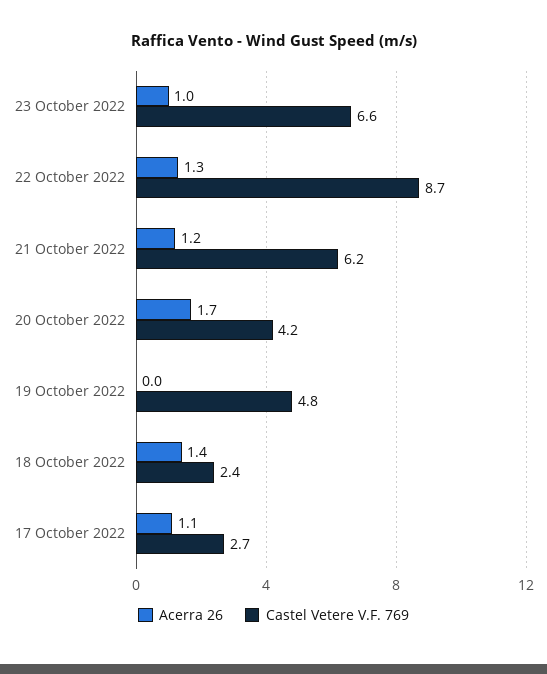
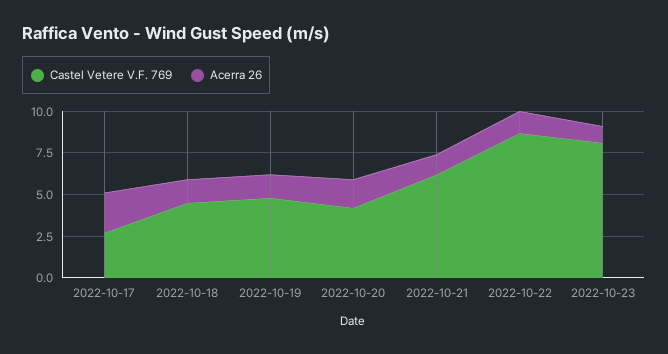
Castel Vetere V.F. 769, 23 October 2022: 6.6 -> 8
Acerra 26, 19 October 2022: 0 -> 1.5
Castel Vetere V.F. 769, 18 October 2022: 2.4 -> 4.5
Acerra 26, 17 October 2022: 1.1 -> 2.5

